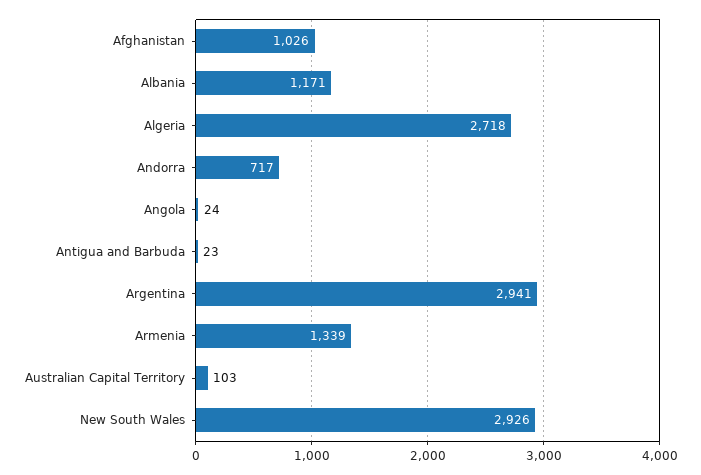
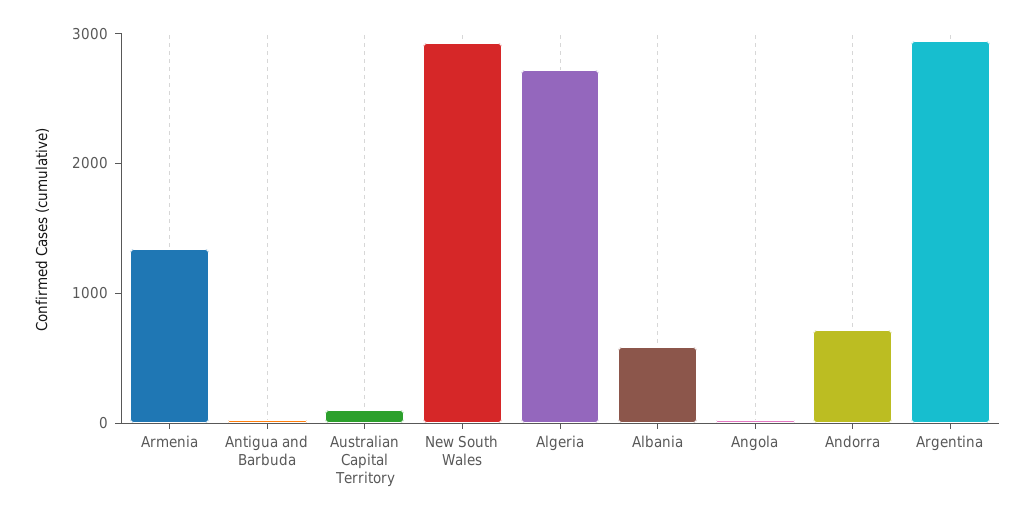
Afghanistan: 1026 -> none
Albania: 1171 -> 600

